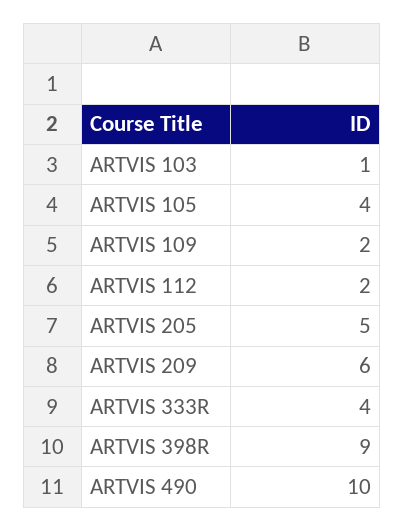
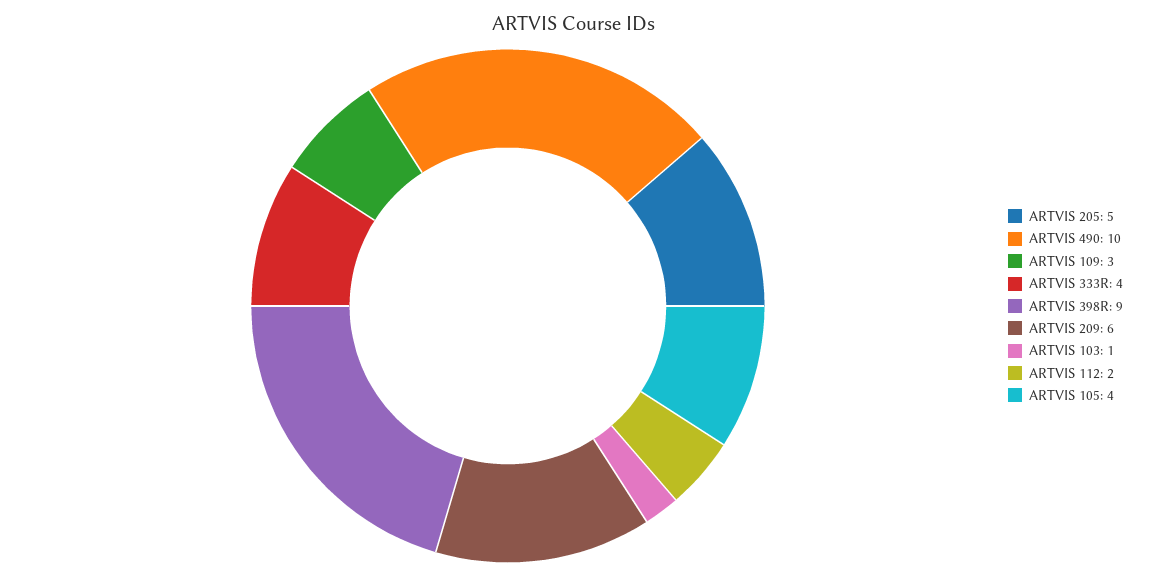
ARTVIS 109: 2 -> 3

